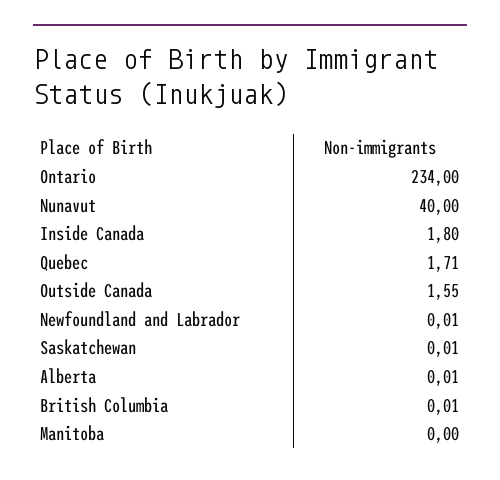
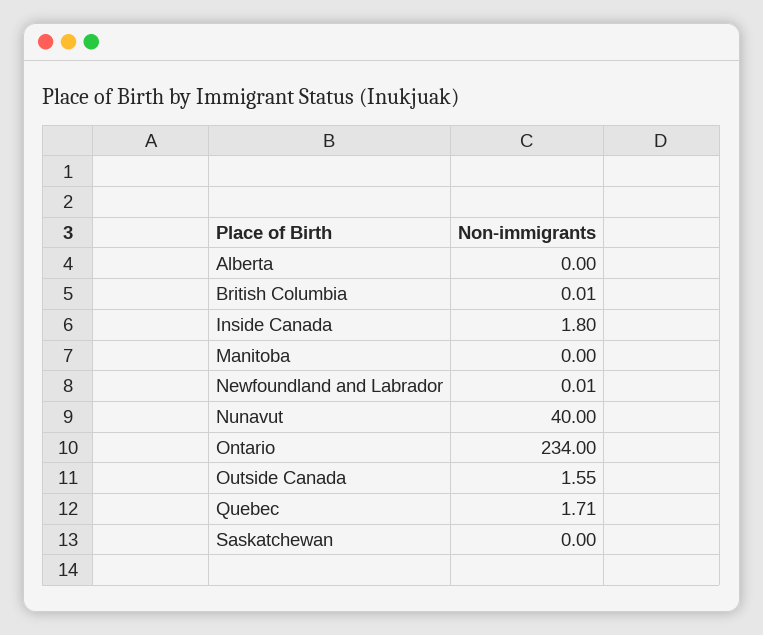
Saskatchewan: 0.01 -> 0
Alberta: 0.01 -> 0

